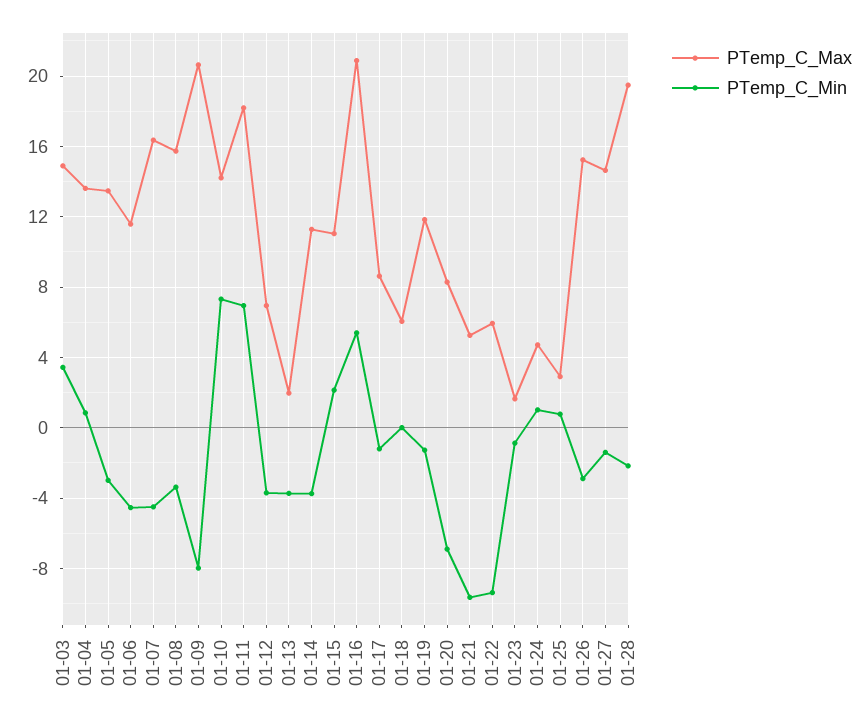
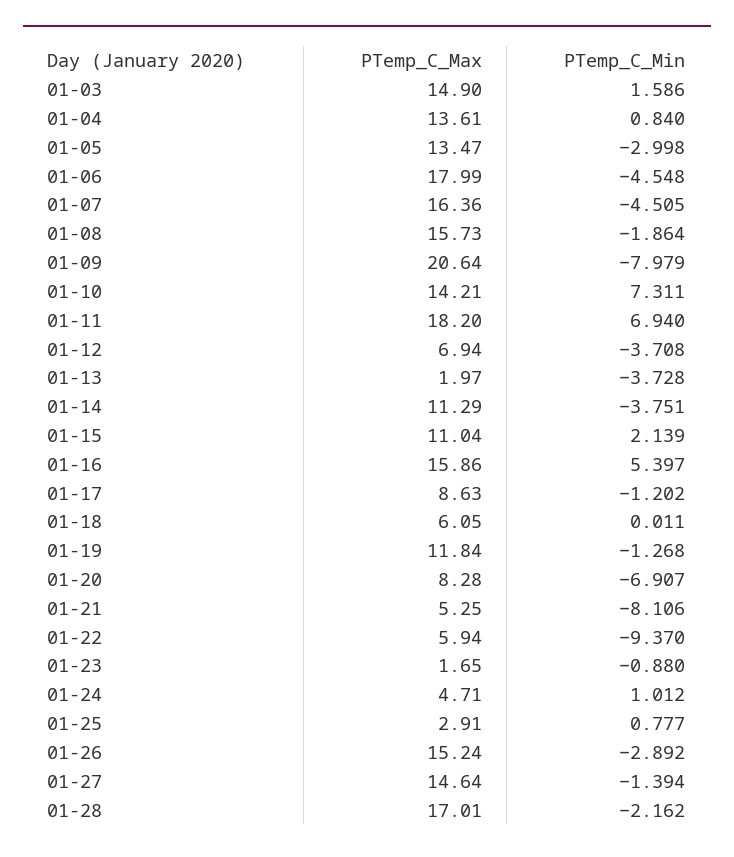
PTemp_C_Min, 01-03: 3.5 -> 1.586
PTemp_C_Max, 01-06: 11.5 -> 17.99
PTemp_C_Min, 01-08: -3.5 -> -1.864
PTemp_C_Max, 01-16: 21 -> 15.86
PTemp_C_Min, 01-21: -9.5 -> -8.106
PTemp_C_Max, 01-28: 19.5 -> 17.01

